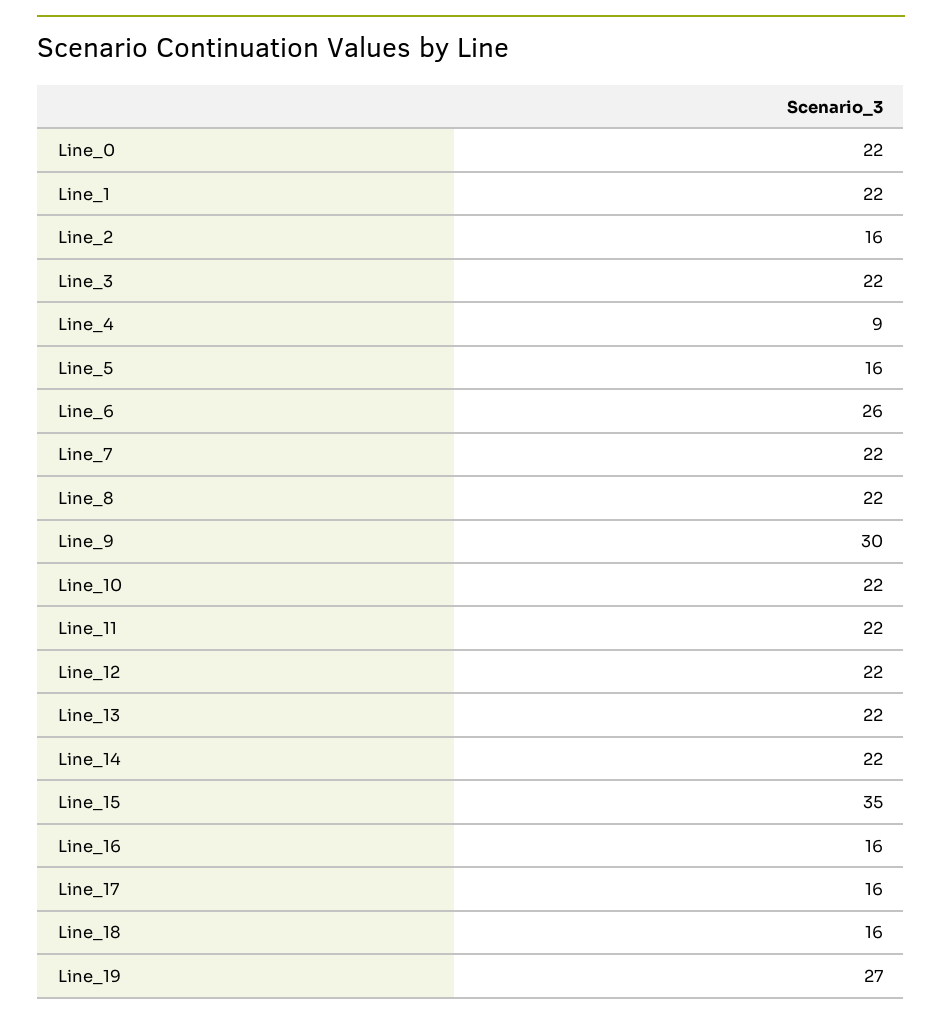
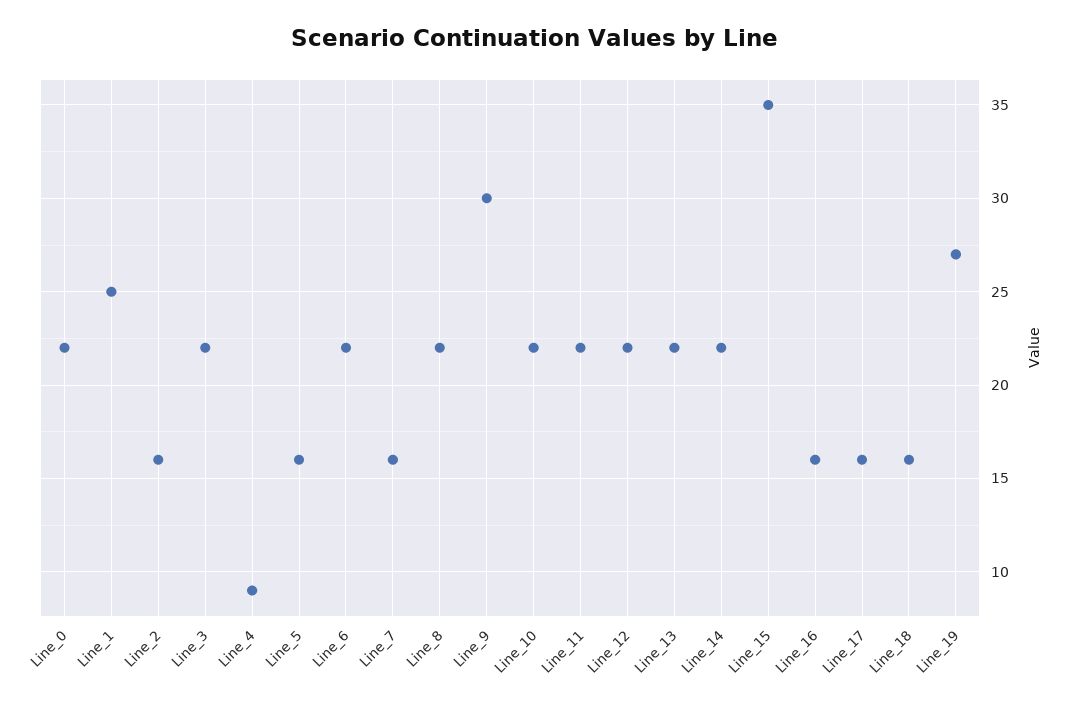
Line_1: 22 -> 25
Line_6: 26 -> 22
Line_7: 22 -> 16

